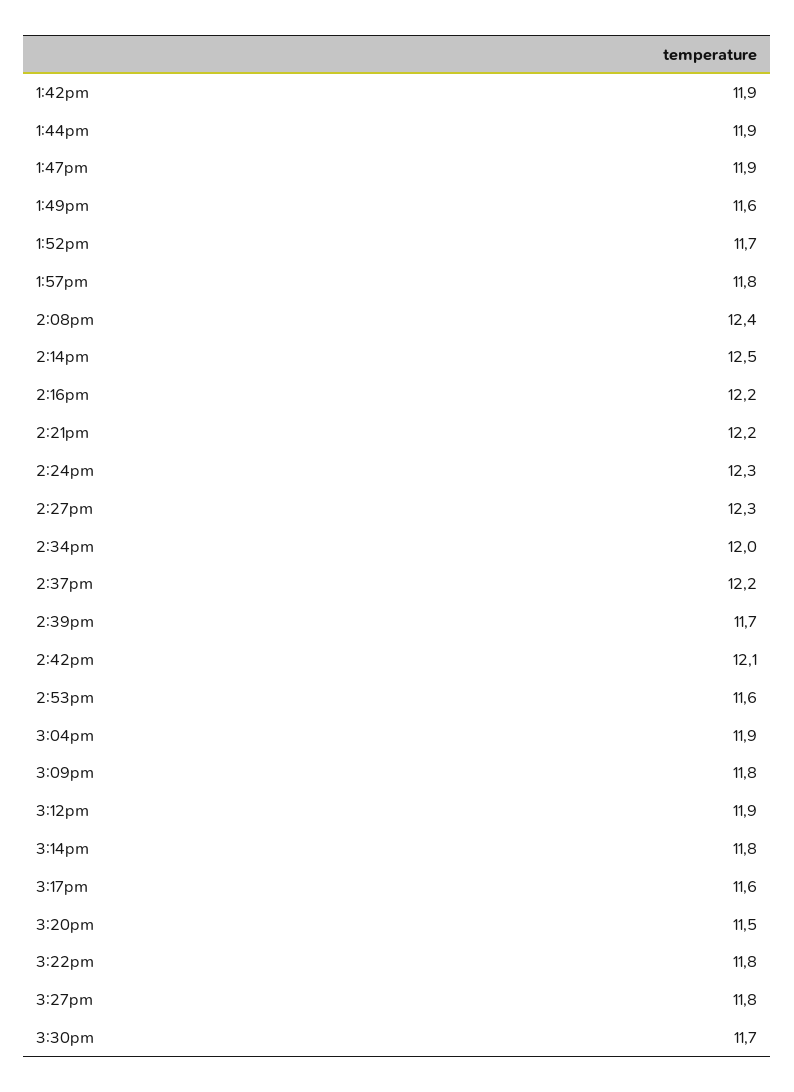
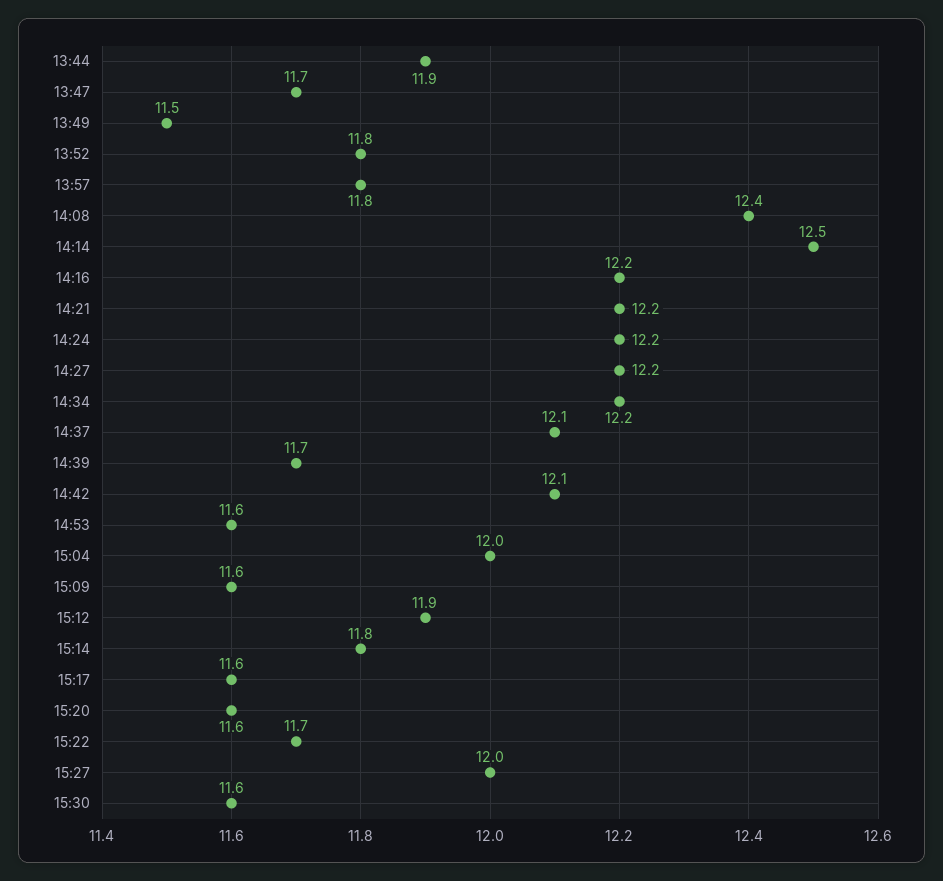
1:42pm: 11.9 -> none
1:47pm: 11.9 -> 11.7
1:49pm: 11.6 -> 11.5
1:52pm: 11.7 -> 11.8
2:24pm: 12.3 -> 12.2
2:27pm: 12.3 -> 12.2
2:34pm: 12 -> 12.2
2:37pm: 12.2 -> 12.1
3:04pm: 11.9 -> 12
3:09pm: 11.8 -> 11.6
3:20pm: 11.5 -> 11.6
3:22pm: 11.8 -> 11.7
3:27pm: 11.8 -> 12
3:30pm: 11.7 -> 11.6

